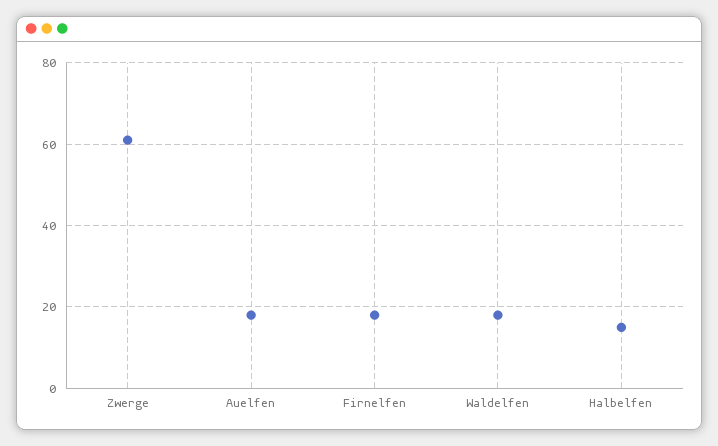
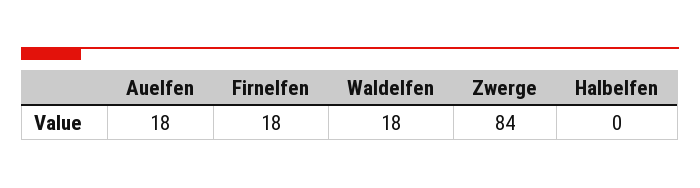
Zwerge: 60 -> 84
Halbelfen: 15 -> 0

